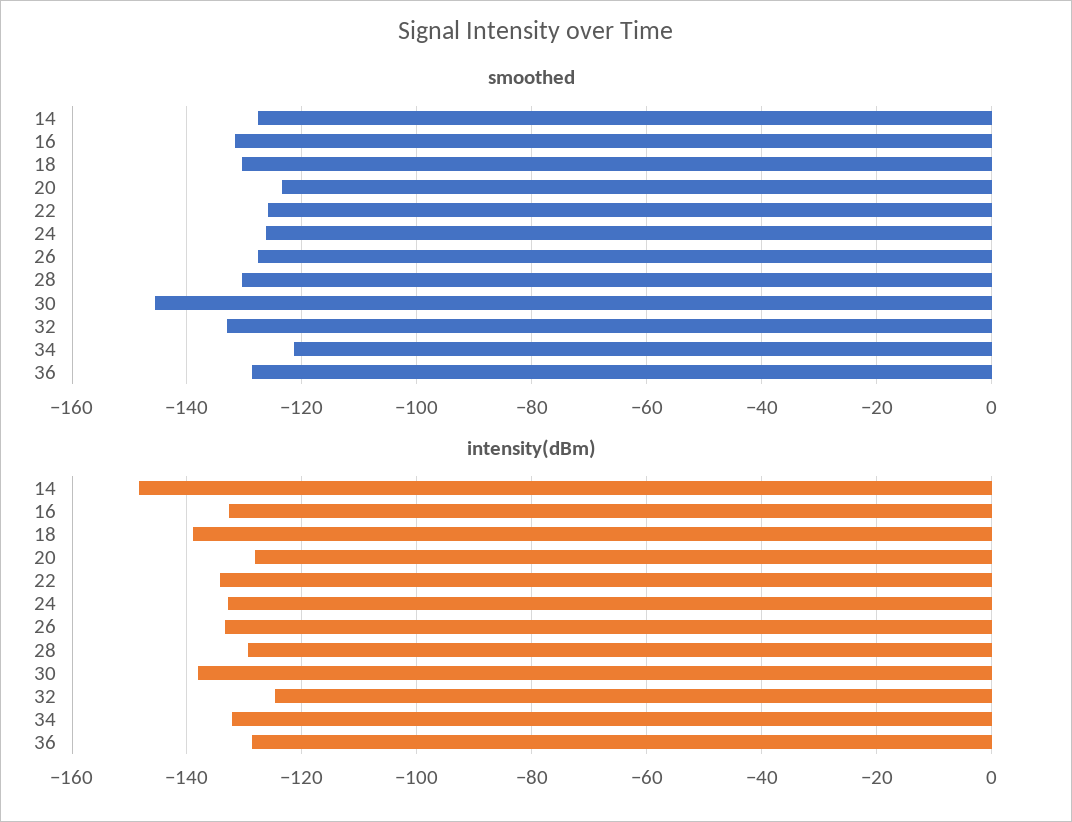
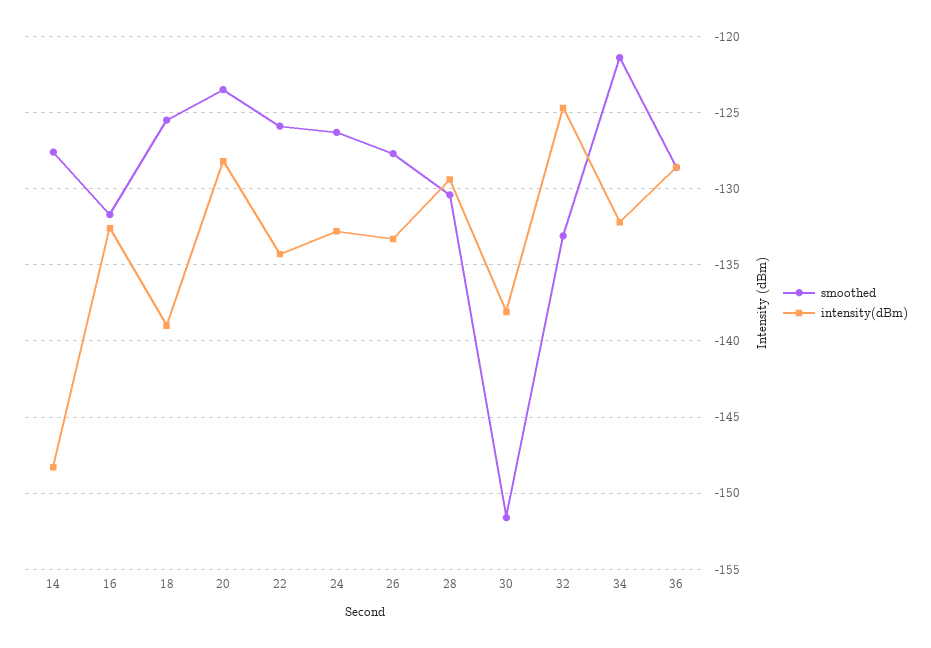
smoothed, 18: -130 -> -125.5
smoothed, 30: -146 -> -151.5

